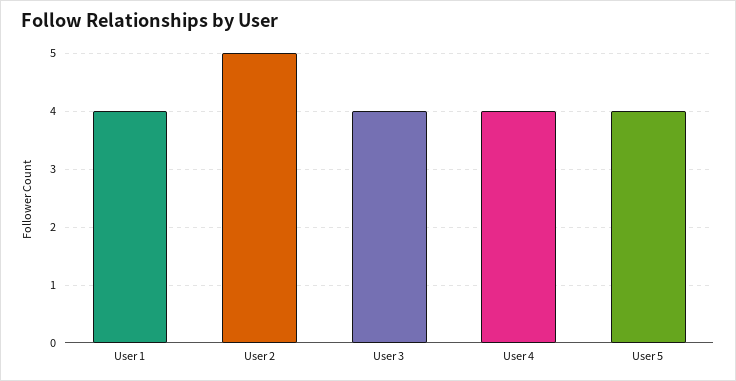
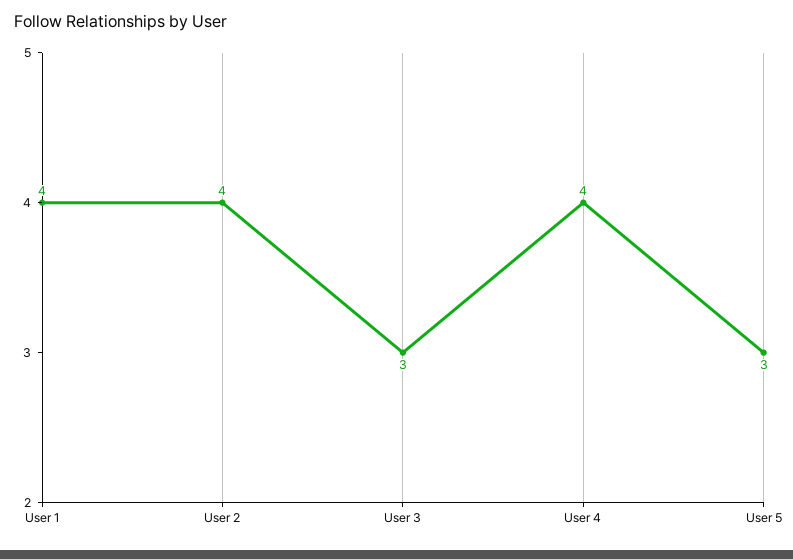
User 2: 5 -> 4
User 3: 4 -> 3
User 5: 4 -> 3

